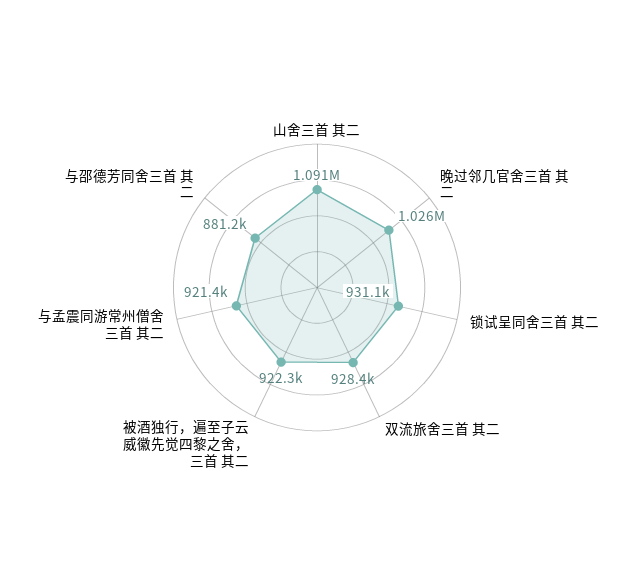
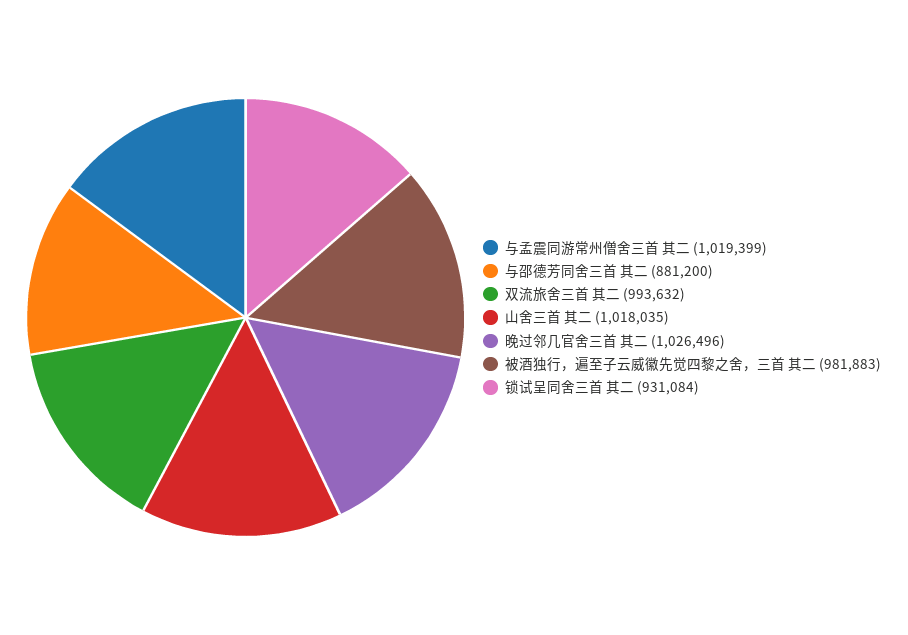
山舍三首 其二: 1091000 -> 1018035
双流旅舍三首 其二: 928400 -> 993632
被酒独行，遍至子云威徽先觉四黎之舍，三首 其二: 922300 -> 981883
与孟震同游常州僧舍三首 其二: 921400 -> 1019399

